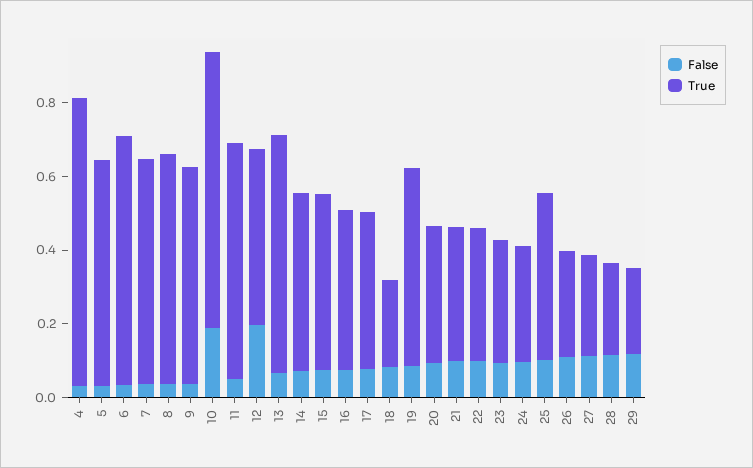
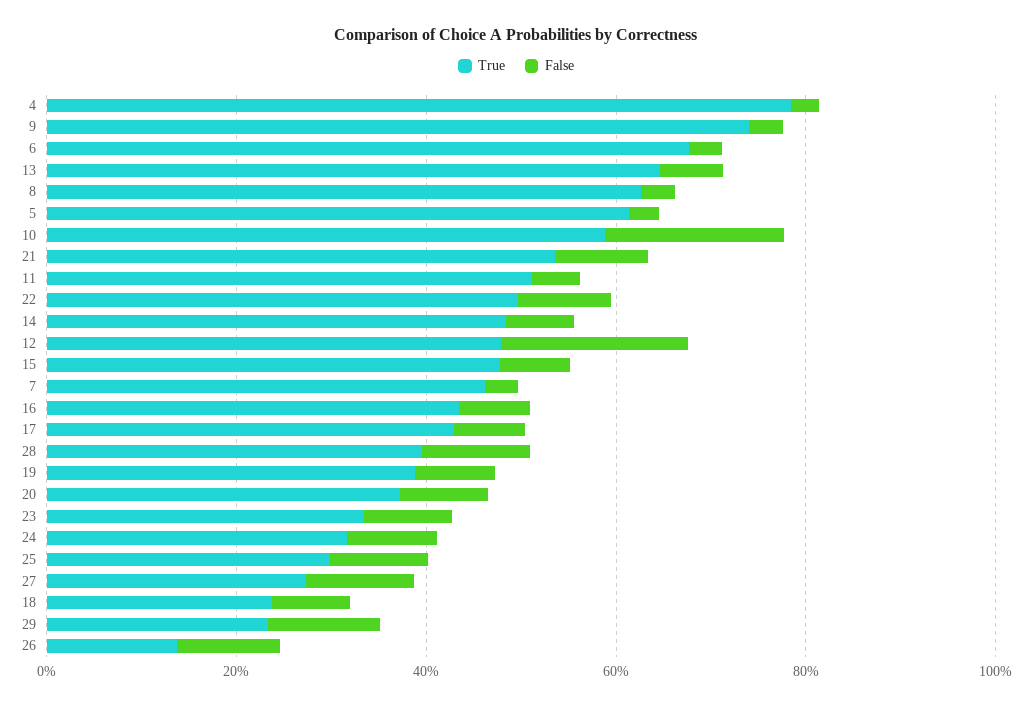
True, 7: 0.6 -> 0.45
True, 9: 0.6 -> 0.75
True, 10: 0.75 -> 0.6
True, 11: 0.65 -> 0.5
True, 19: 0.55 -> 0.4
True, 21: 0.35 -> 0.55
True, 22: 0.35 -> 0.5
True, 25: 0.45 -> 0.3
True, 26: 0.3 -> 0.15
True, 28: 0.25 -> 0.4

